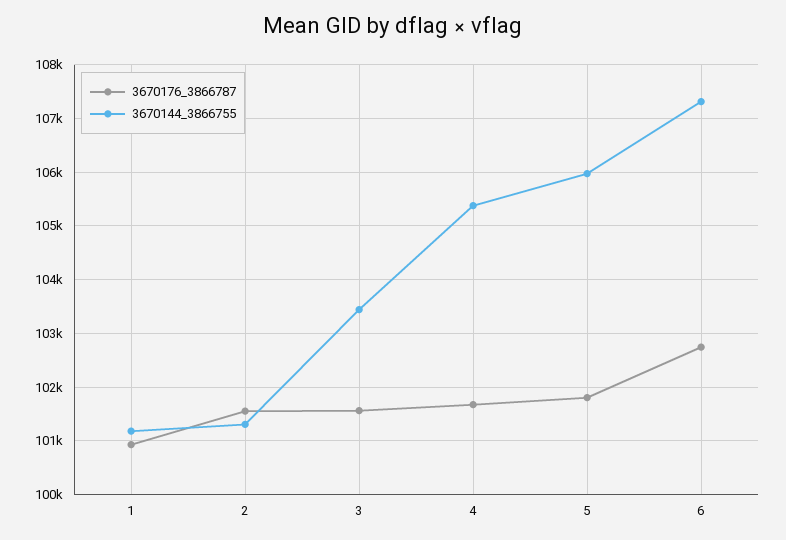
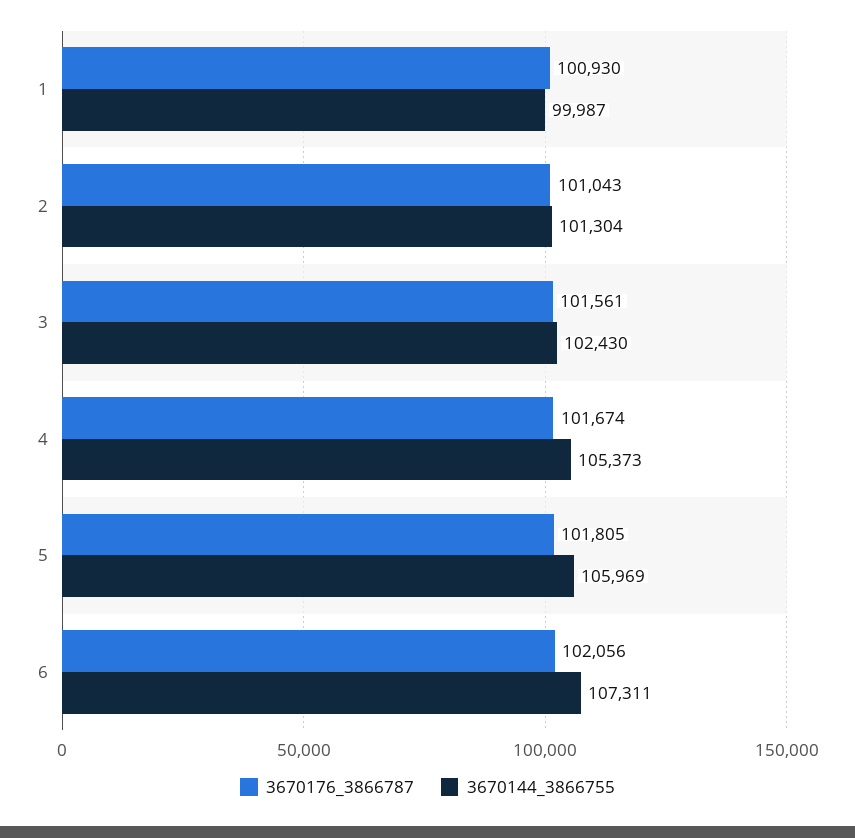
3670144_3866755, 1: 101200 -> 99987
3670176_3866787, 2: 101600 -> 101043
3670144_3866755, 3: 103400 -> 102430
3670176_3866787, 6: 102800 -> 102056

